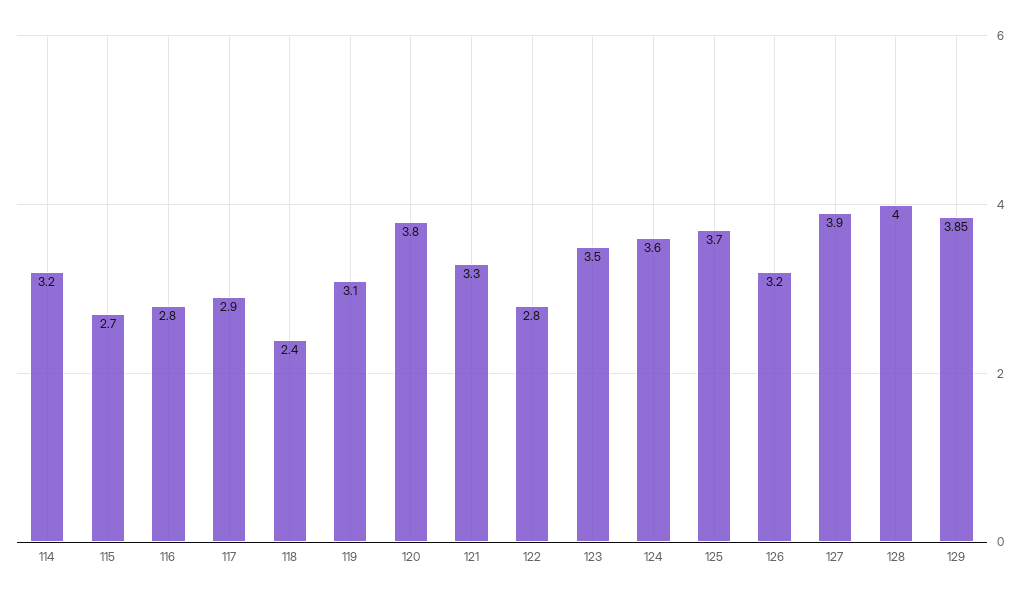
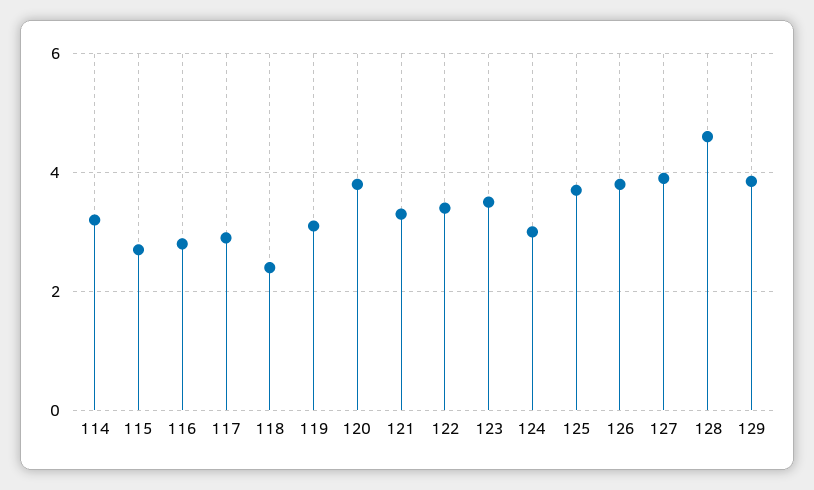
122: 2.8 -> 3.4
124: 3.6 -> 3
126: 3.2 -> 3.8
128: 4 -> 4.6

